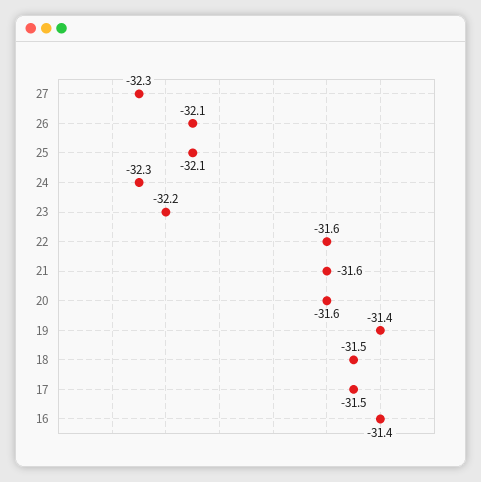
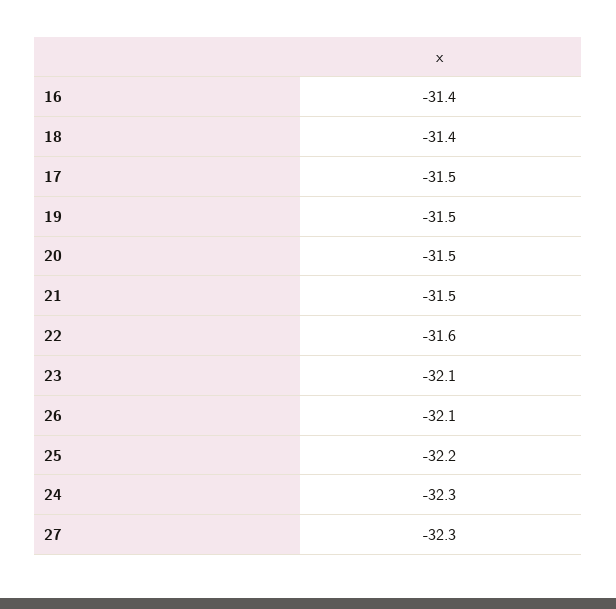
25: -32.1 -> -32.2
23: -32.2 -> -32.1
21: -31.6 -> -31.5
20: -31.6 -> -31.5
19: -31.4 -> -31.5
18: -31.5 -> -31.4

